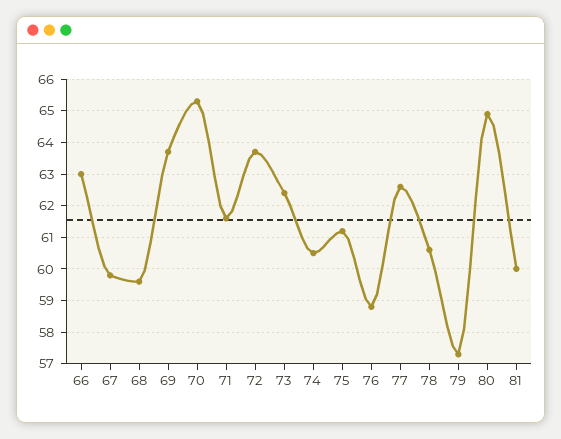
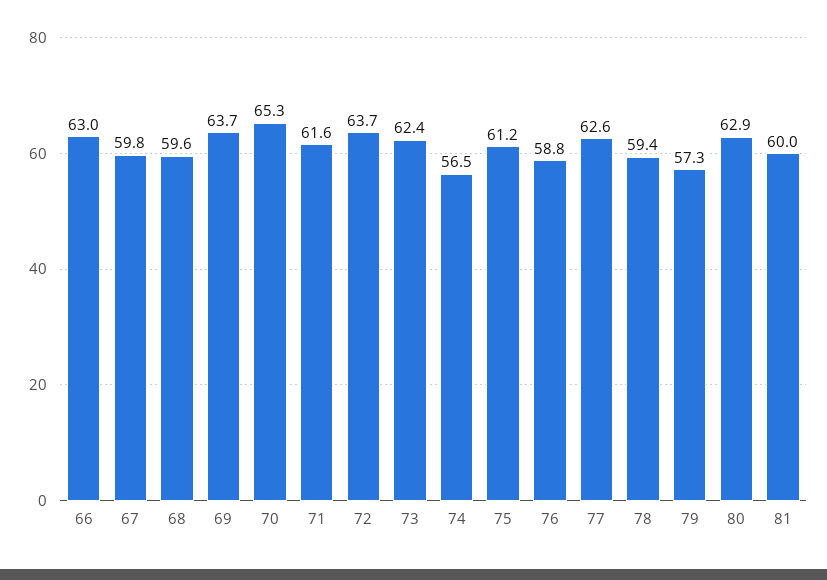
74: 60.5 -> 56.5
78: 60.5 -> 59.4
80: 65 -> 62.9

